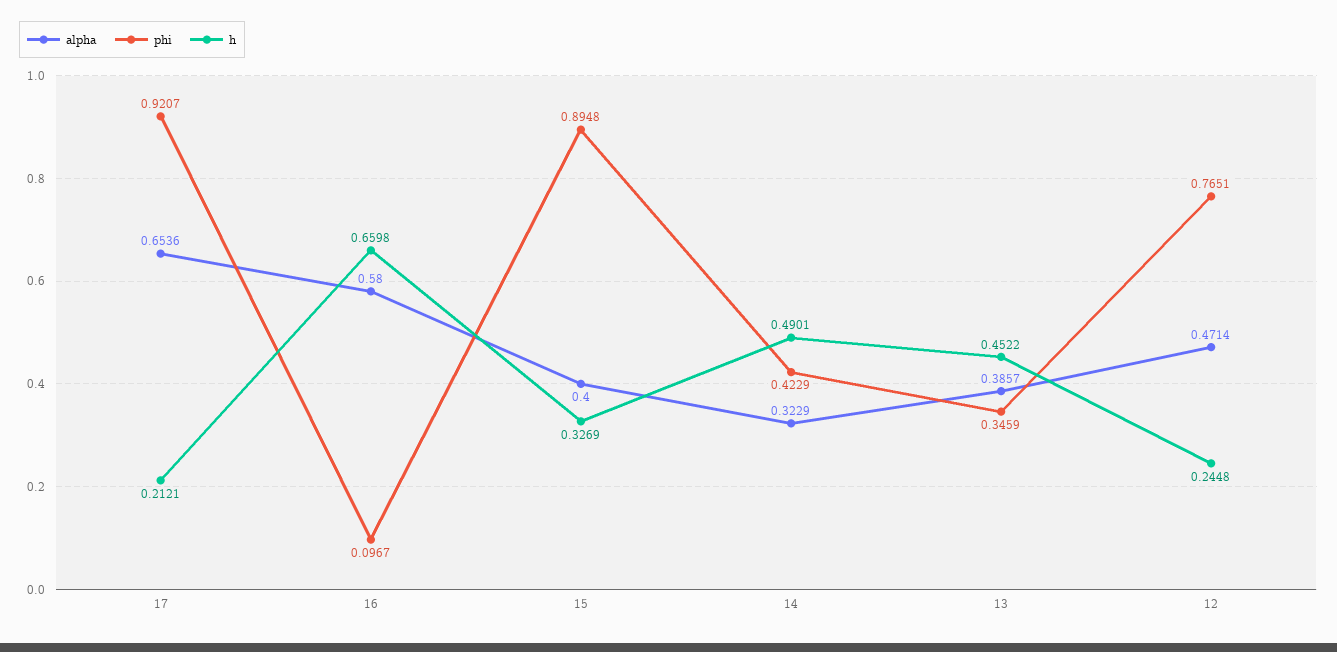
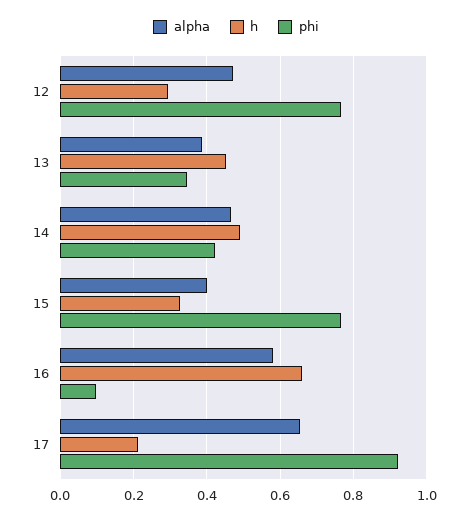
phi, 15: 0.8948 -> 0.76
alpha, 14: 0.3229 -> 0.46
h, 12: 0.2448 -> 0.3

